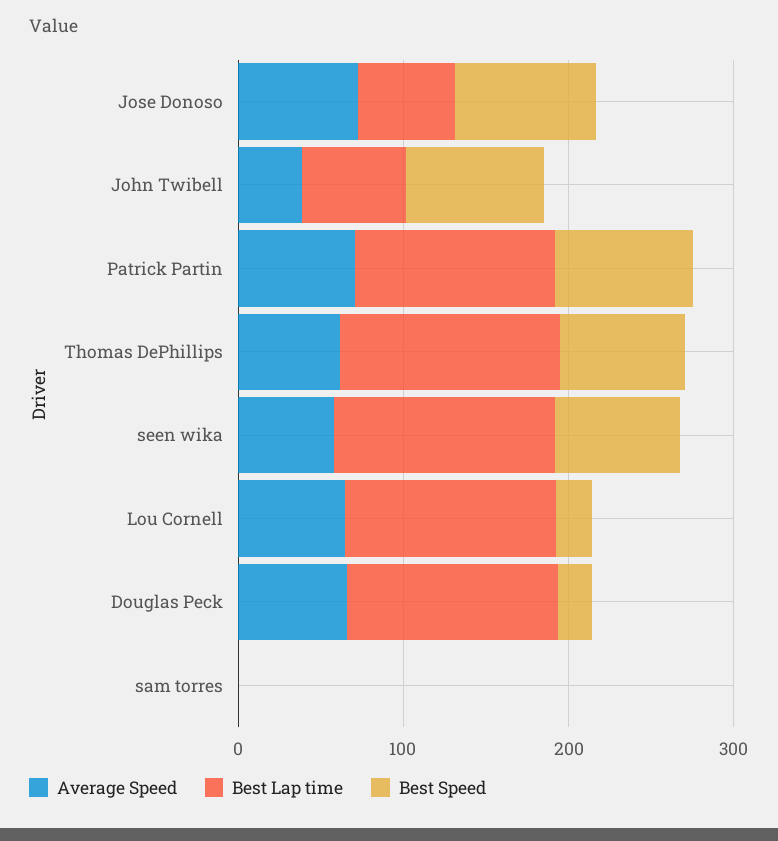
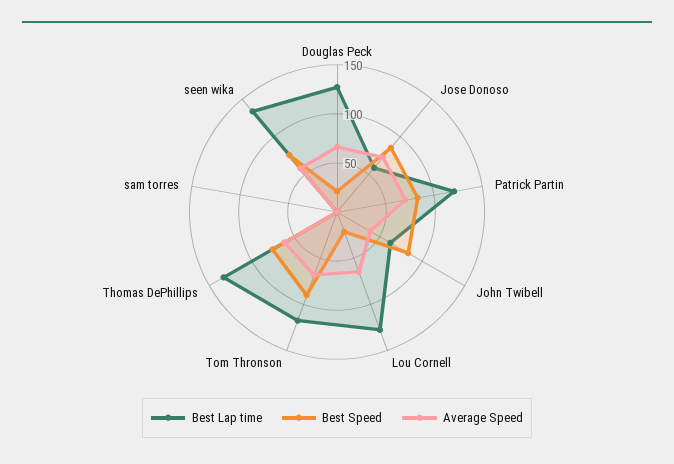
Best Lap time, Tom Thronson: none -> 120
Best Speed, Tom Thronson: none -> 90
Average Speed, Tom Thronson: none -> 70

